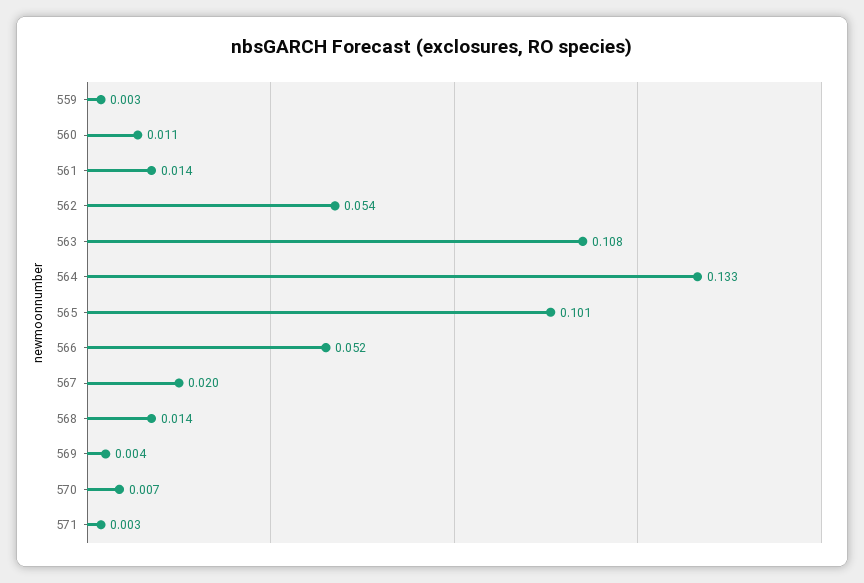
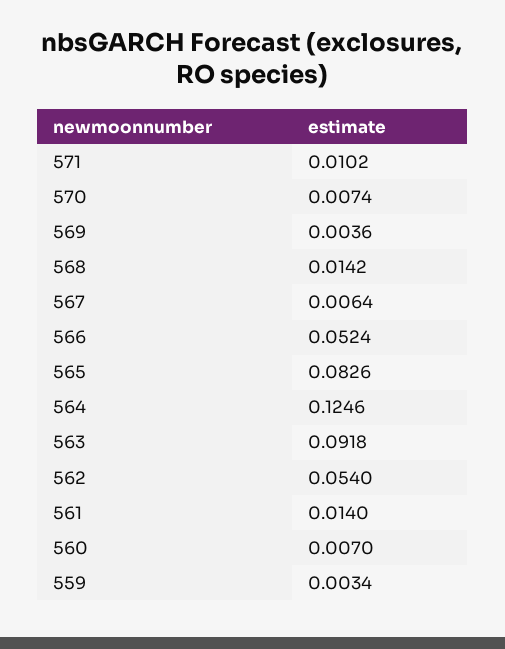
560: 0.011 -> 0.007
563: 0.108 -> 0.0918
564: 0.133 -> 0.1246
565: 0.101 -> 0.0826
567: 0.02 -> 0.0064
571: 0.003 -> 0.0102

